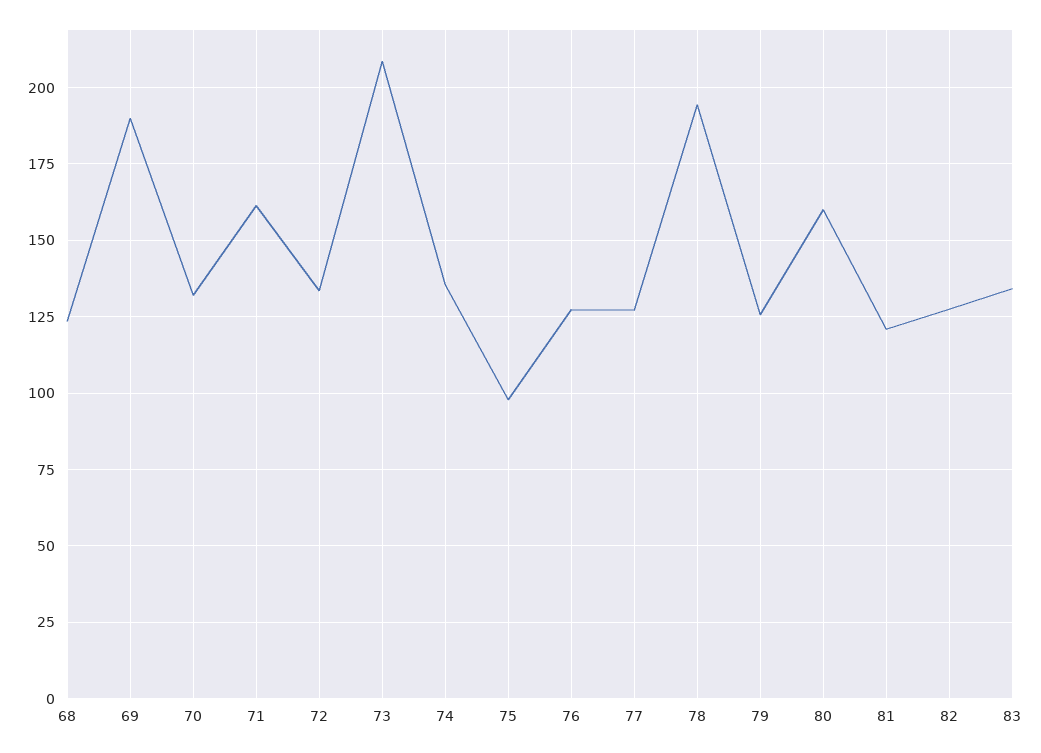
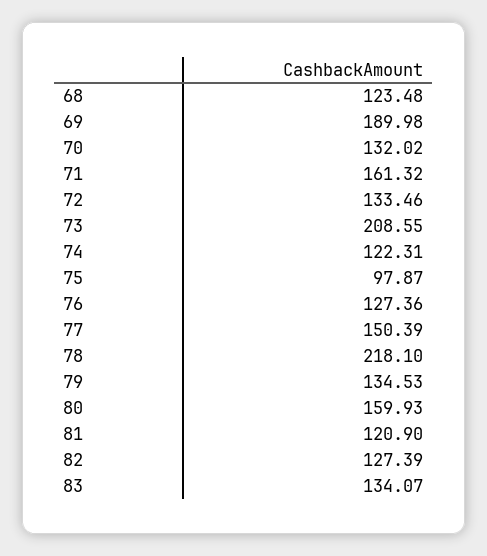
74: 135 -> 122.31
77: 127.5 -> 150.39
78: 195 -> 218.1
79: 125 -> 134.53

